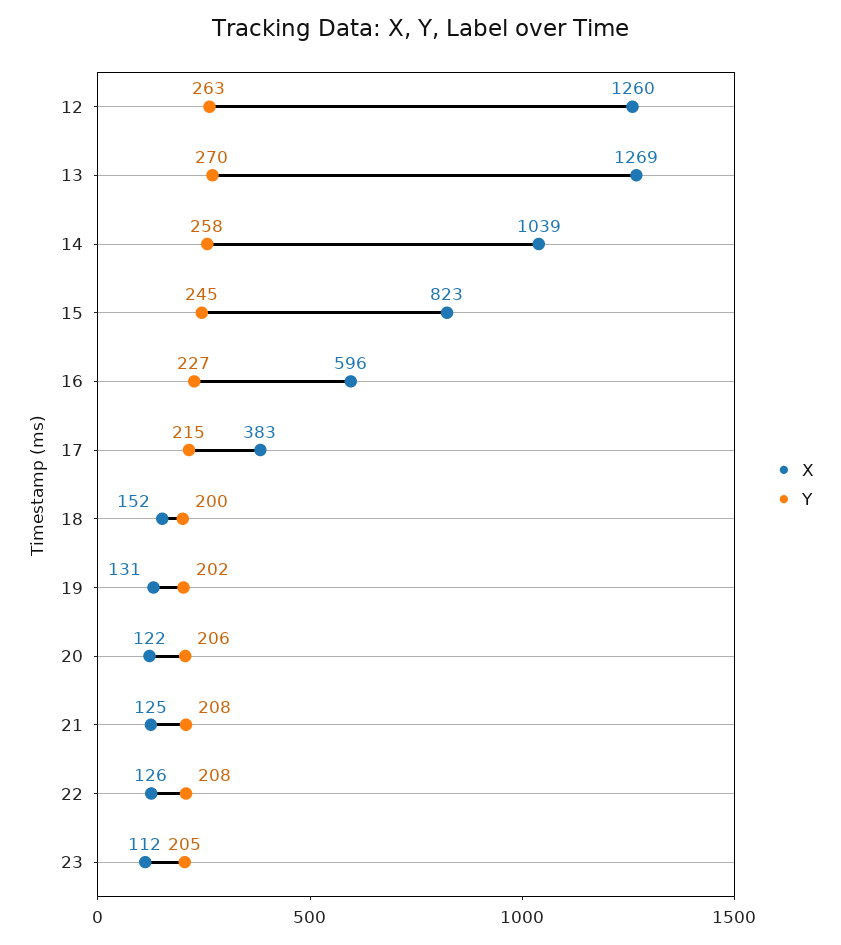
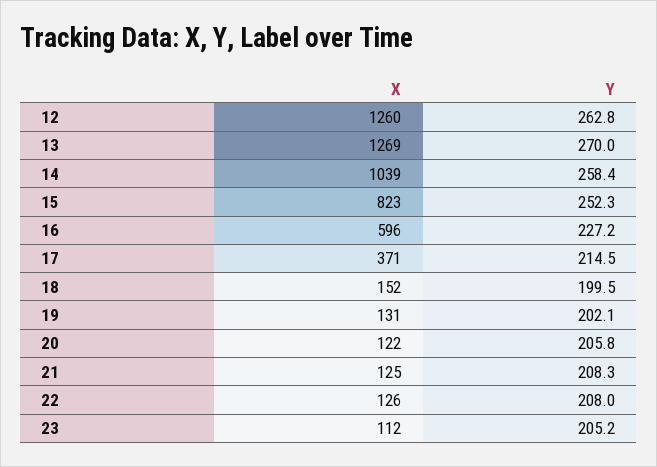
Y, 15: 245 -> 252.3
X, 17: 383 -> 371

